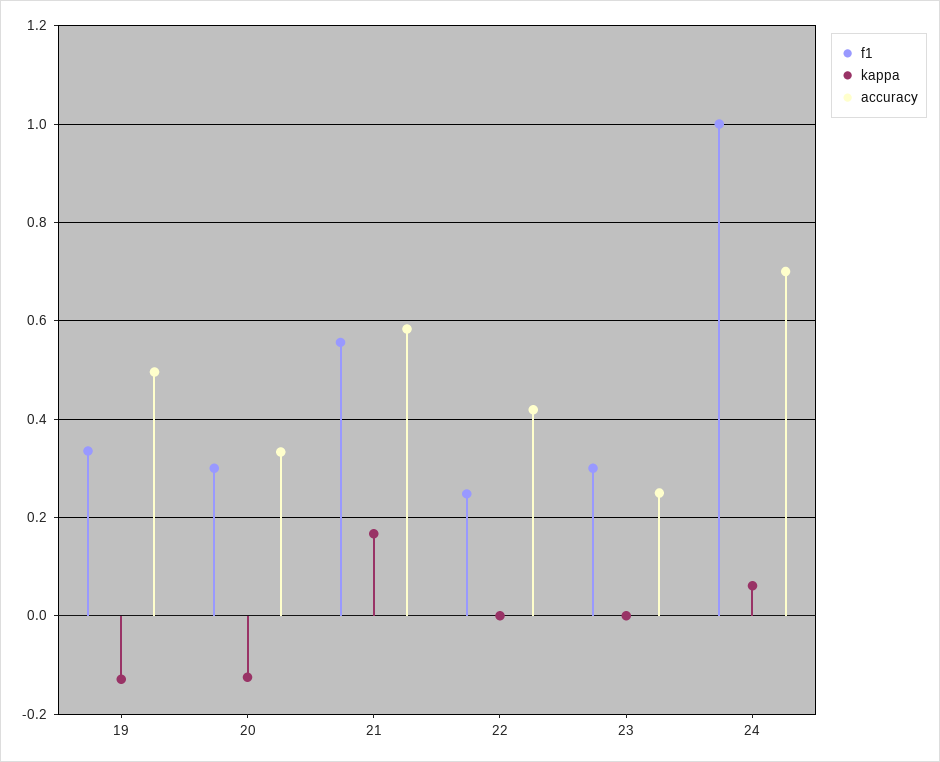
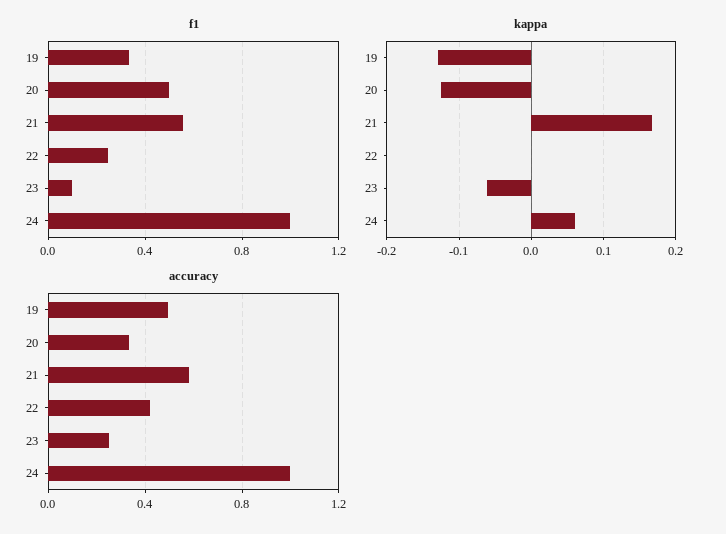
f1, 20: 0.3 -> 0.5
f1, 23: 0.3 -> 0.1
kappa, 23: 0 -> -0.06
accuracy, 24: 0.7 -> 1

